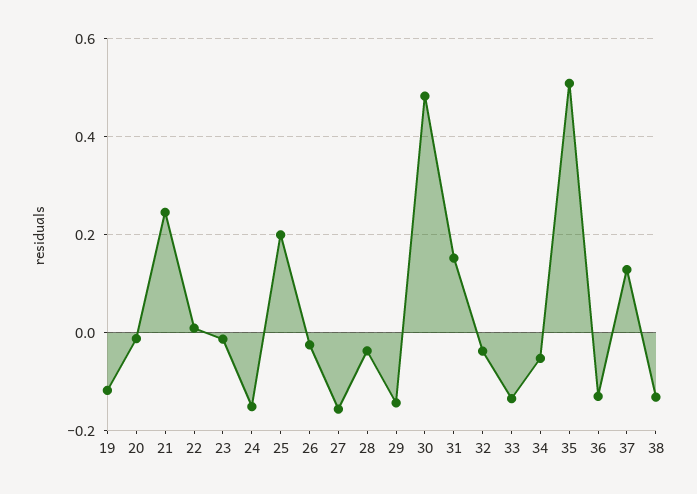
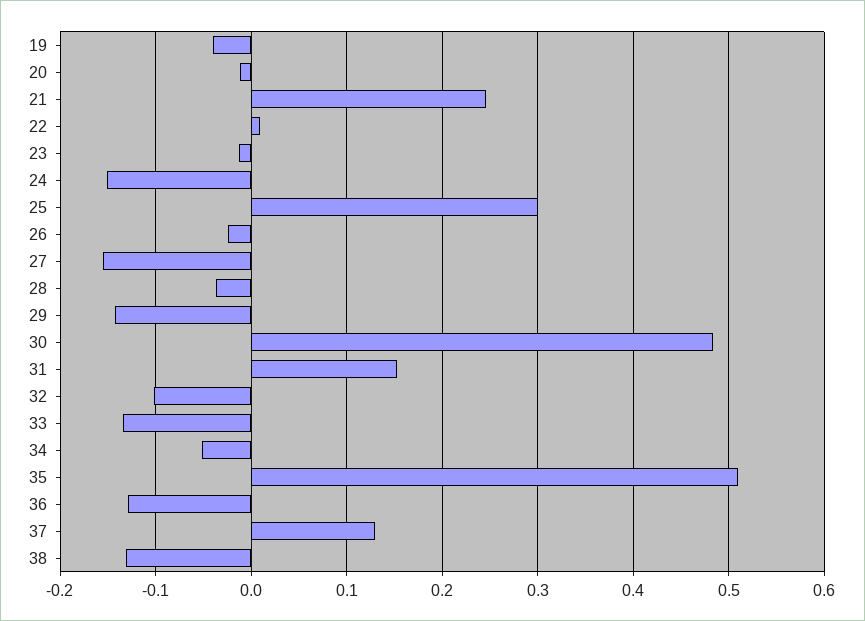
19: -0.12 -> -0.04
25: 0.2 -> 0.3
32: -0.04 -> -0.1

